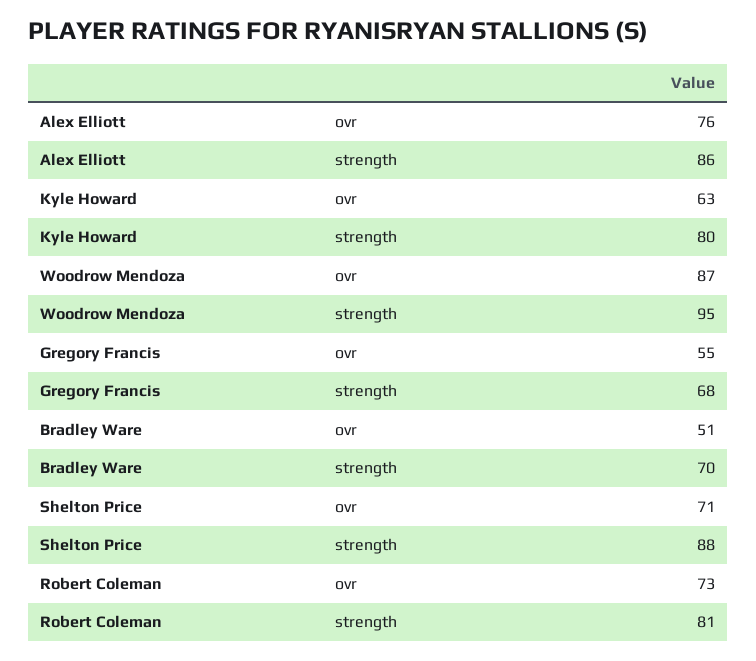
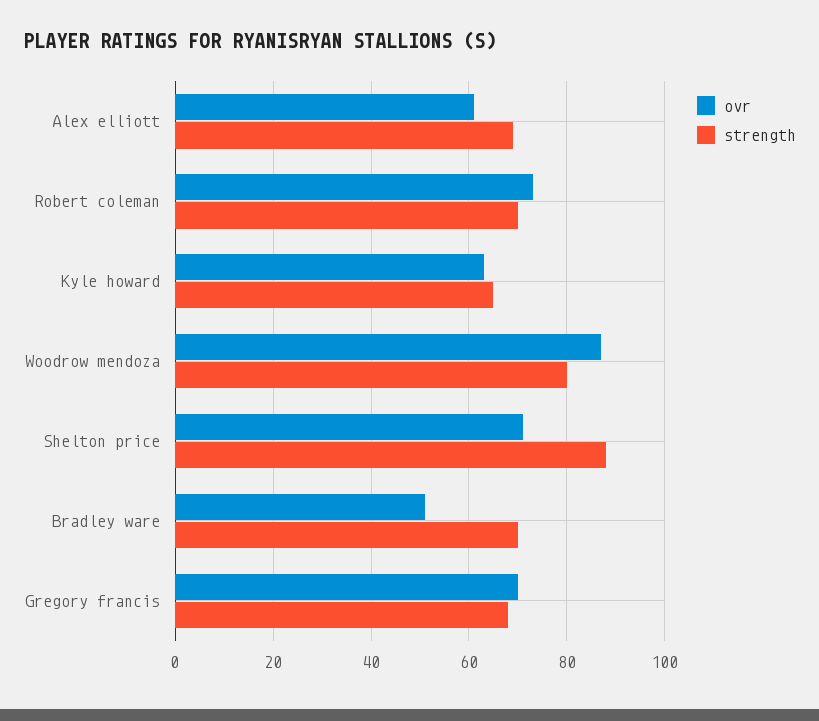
ovr, Alex Elliott: 76 -> 60
strength, Alex Elliott: 86 -> 70
strength, Kyle Howard: 80 -> 65
strength, Woodrow Mendoza: 95 -> 80
ovr, Gregory Francis: 55 -> 70
strength, Robert Coleman: 81 -> 70

